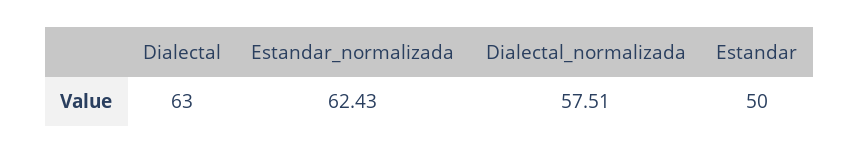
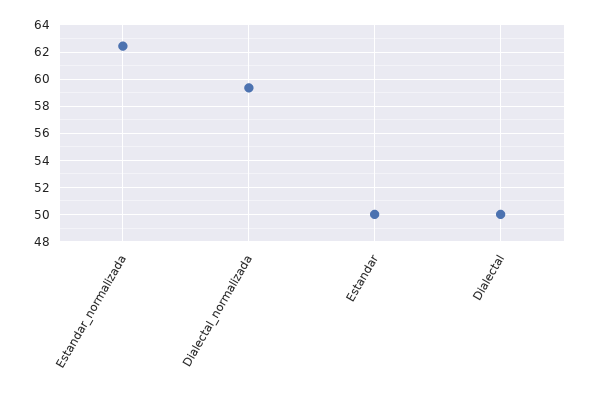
Dialectal: 63 -> 50
Dialectal_normalizada: 57.51 -> 59.5

